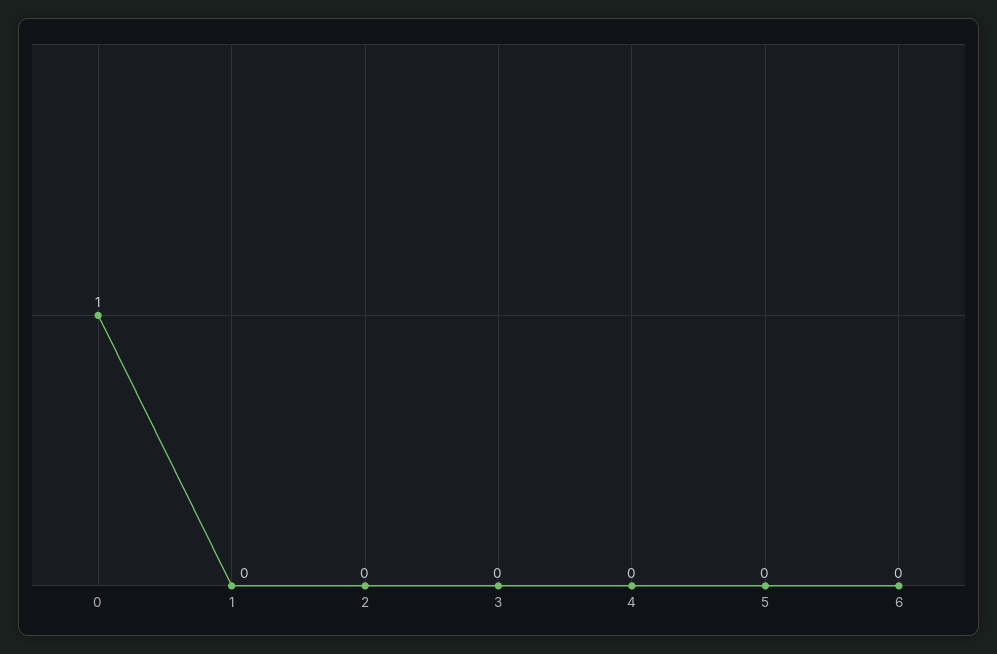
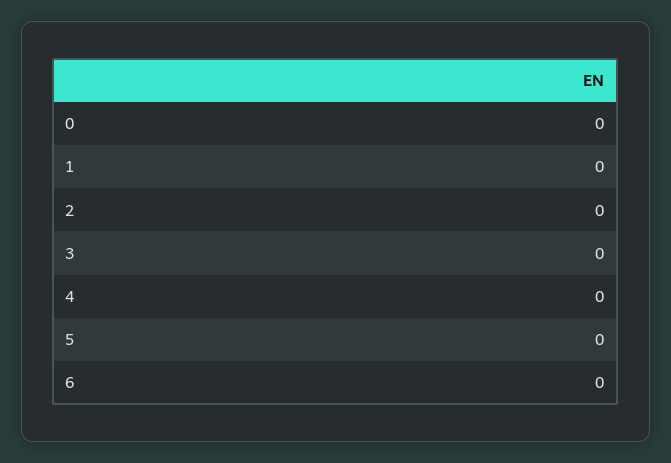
0: 1 -> 0

